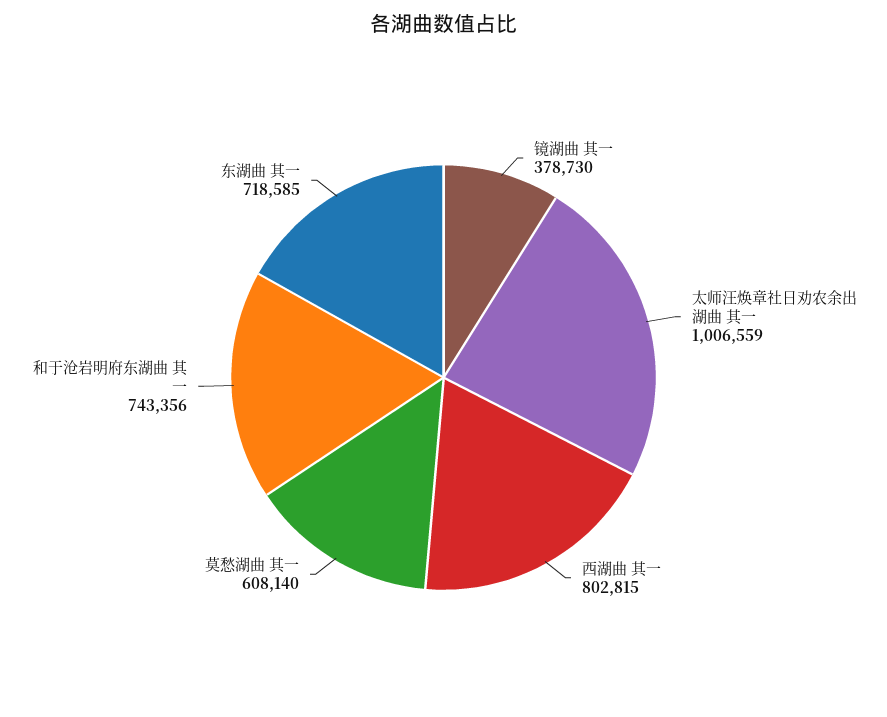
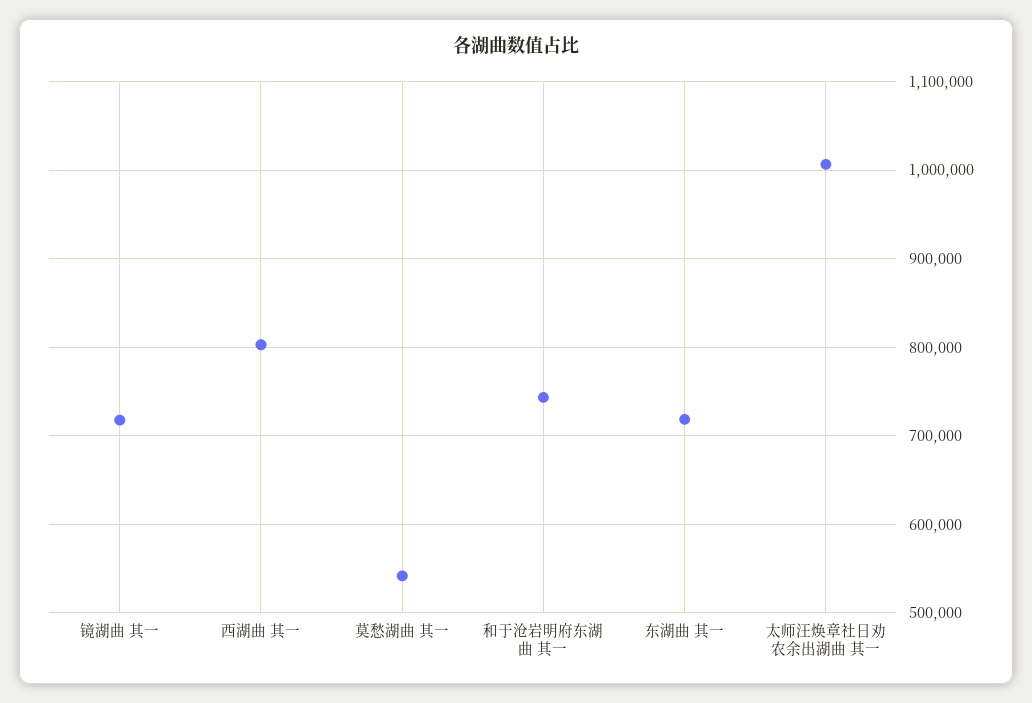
镜湖曲 其一: 378730 -> 720000
莫愁湖曲 其一: 608140 -> 540000

